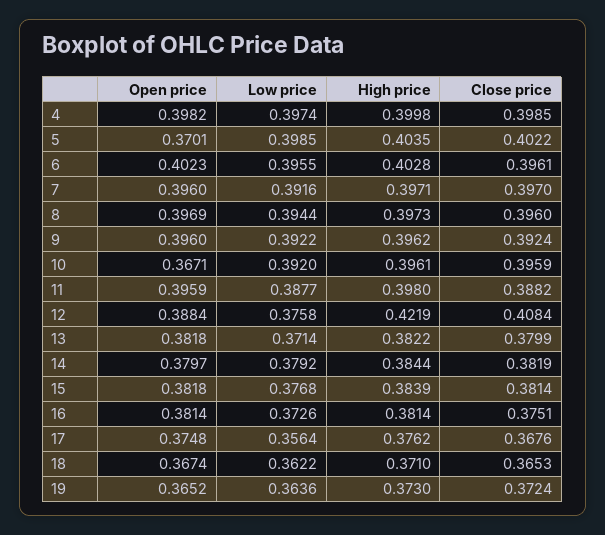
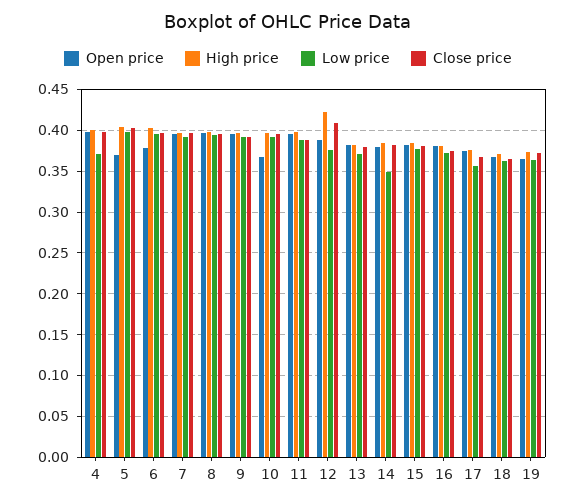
Low price, 4: 0.3974 -> 0.37
Open price, 6: 0.4023 -> 0.38
Low price, 14: 0.3792 -> 0.35

